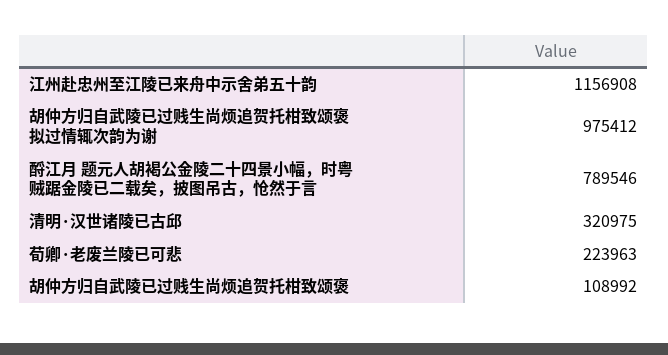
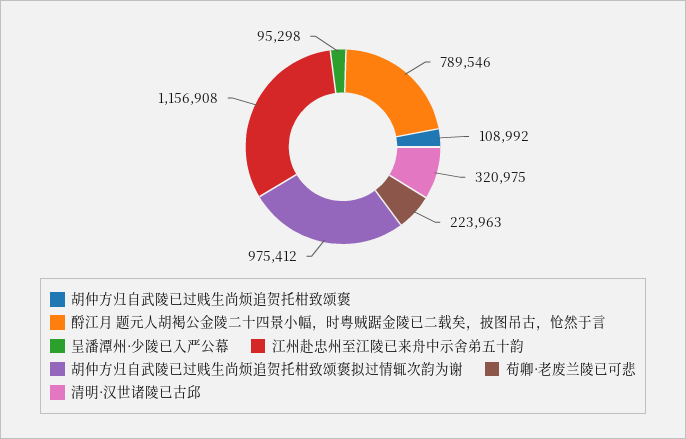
呈潘潭州·少陵已入严公幕: none -> 95298

